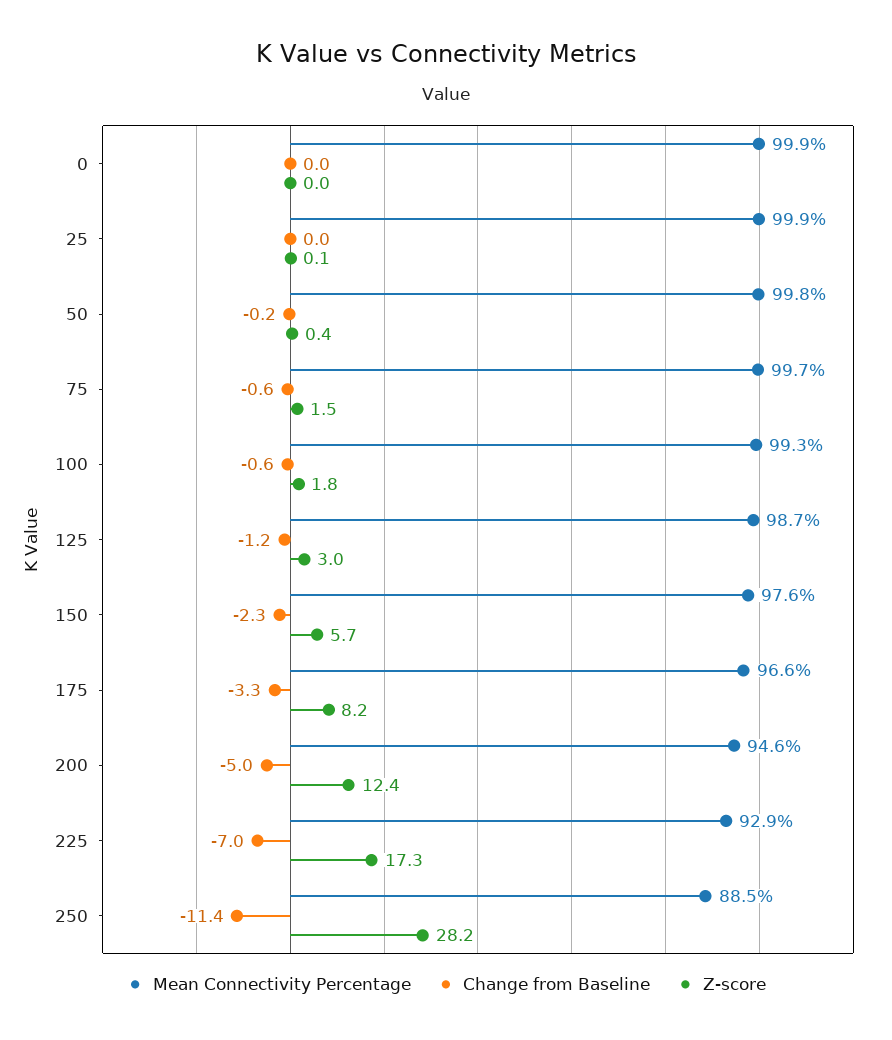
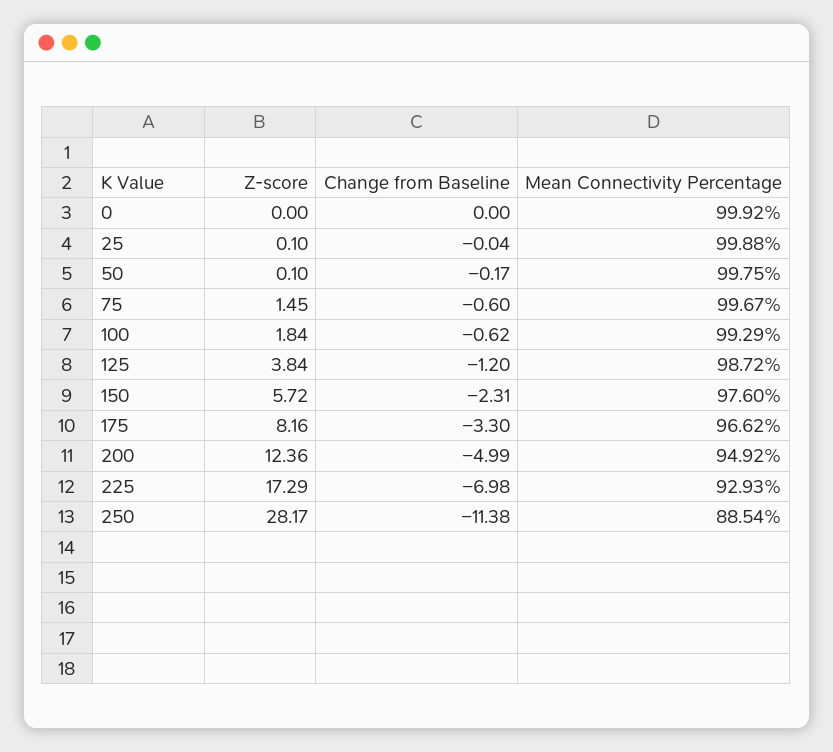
Z-score, 50: 0.4 -> 0.1
Z-score, 125: 3 -> 3.84
Mean Connectivity Percentage, 200: 94.6 -> 94.92

